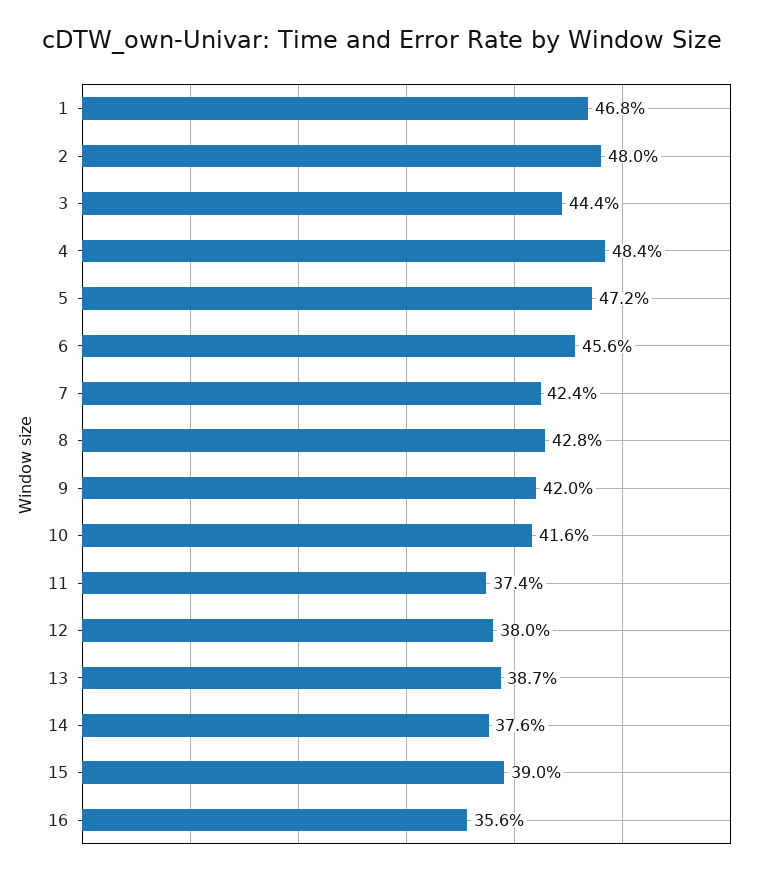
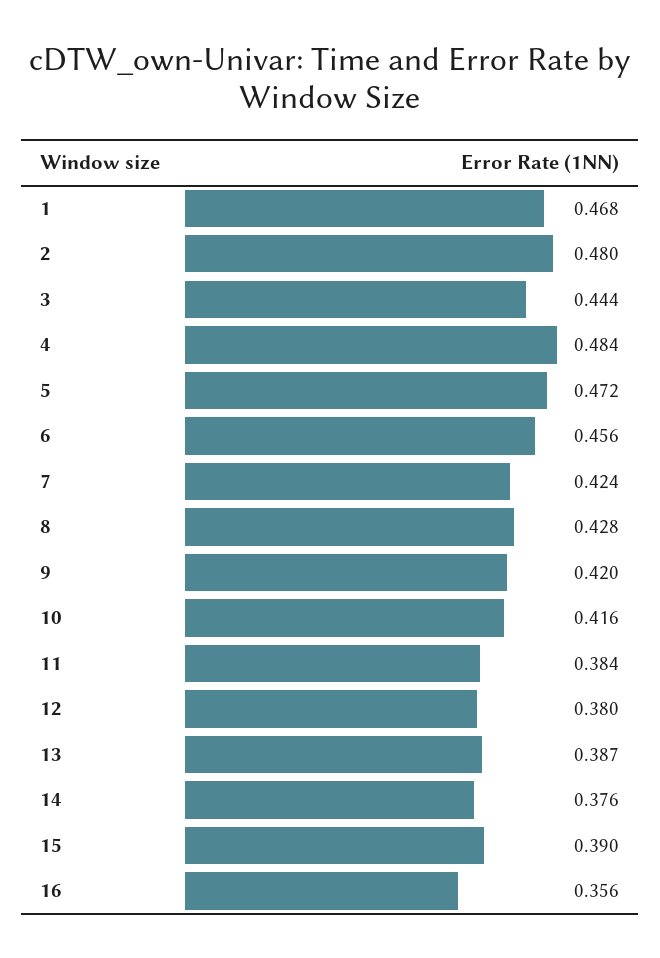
11: 0.374 -> 0.384

